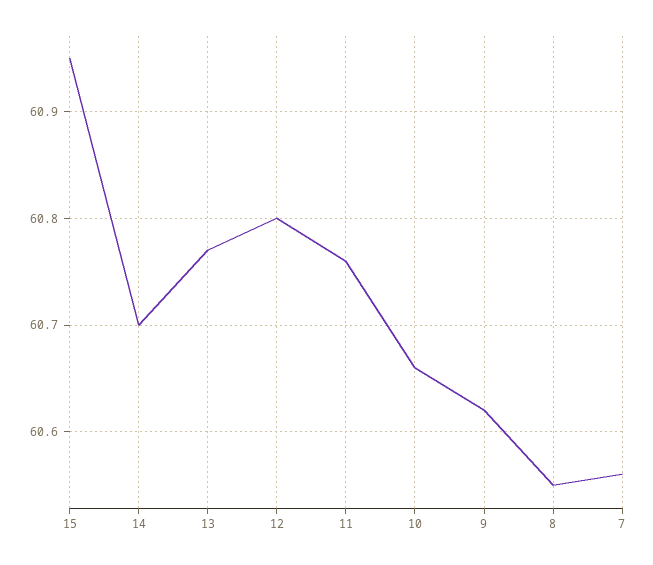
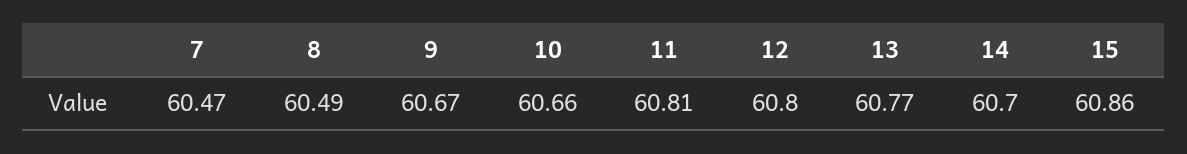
15: 60.95 -> 60.86
11: 60.76 -> 60.81
9: 60.62 -> 60.67
8: 60.55 -> 60.49
7: 60.56 -> 60.47

